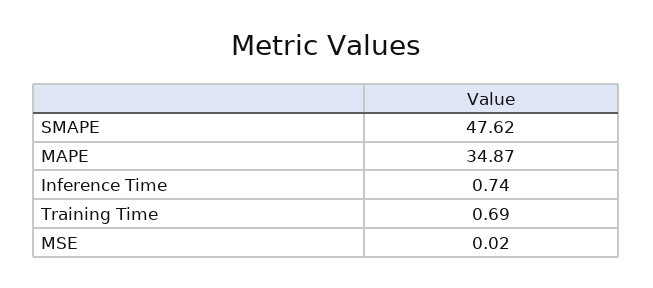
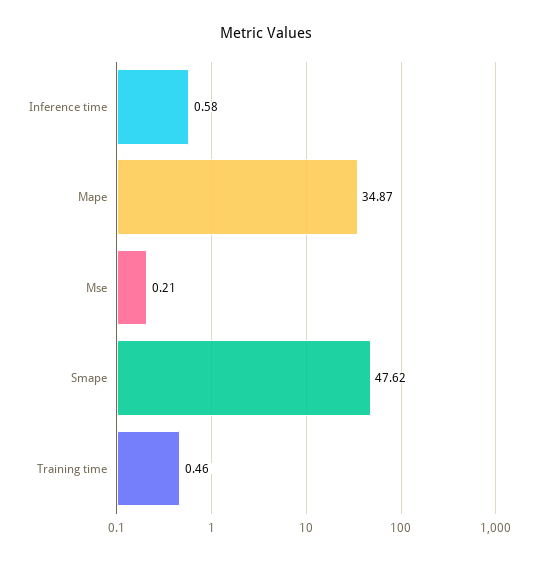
Inference Time: 0.74 -> 0.58
Training Time: 0.69 -> 0.46
MSE: 0.02 -> 0.21

